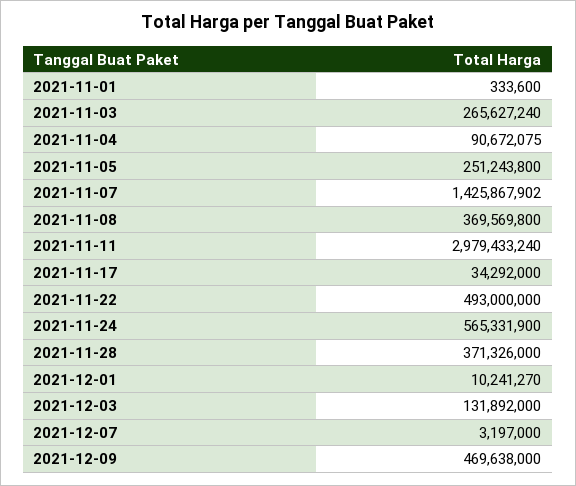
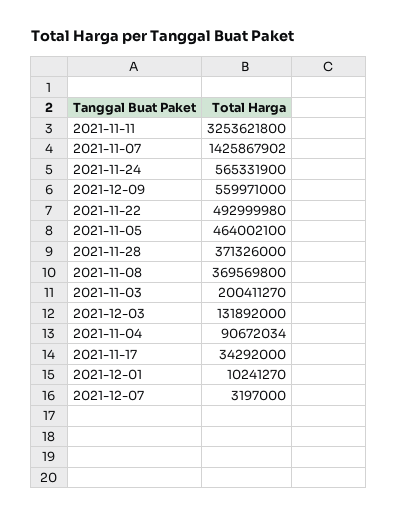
2021-11-01: 333600 -> none
2021-11-03: 265627240 -> 200411270
2021-11-04: 90672075 -> 90672034
2021-11-05: 251243800 -> 464002100
2021-11-11: 2979433240 -> 3253621800
2021-11-22: 493000000 -> 492999980
2021-12-09: 469638000 -> 559971000

